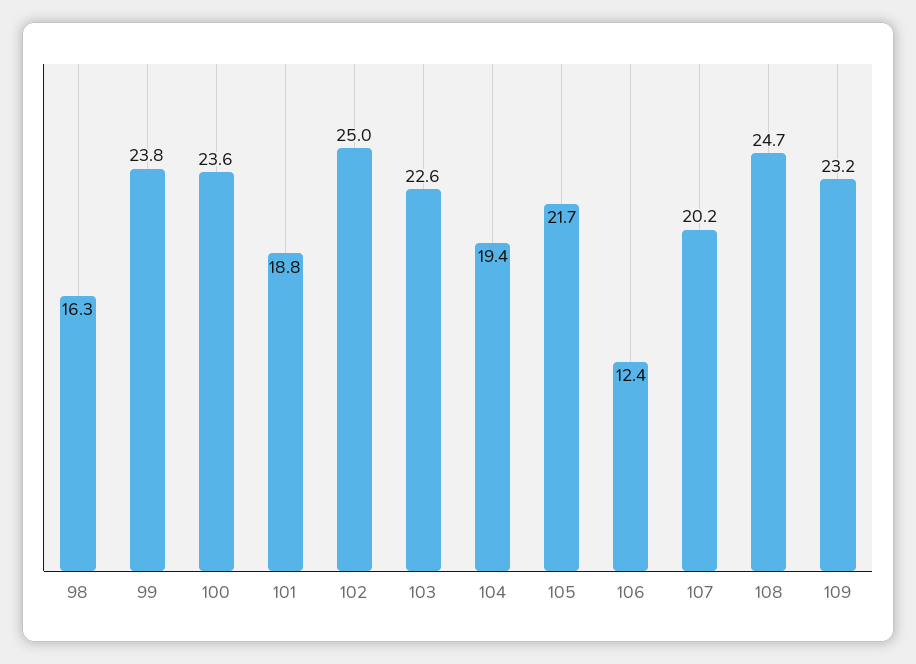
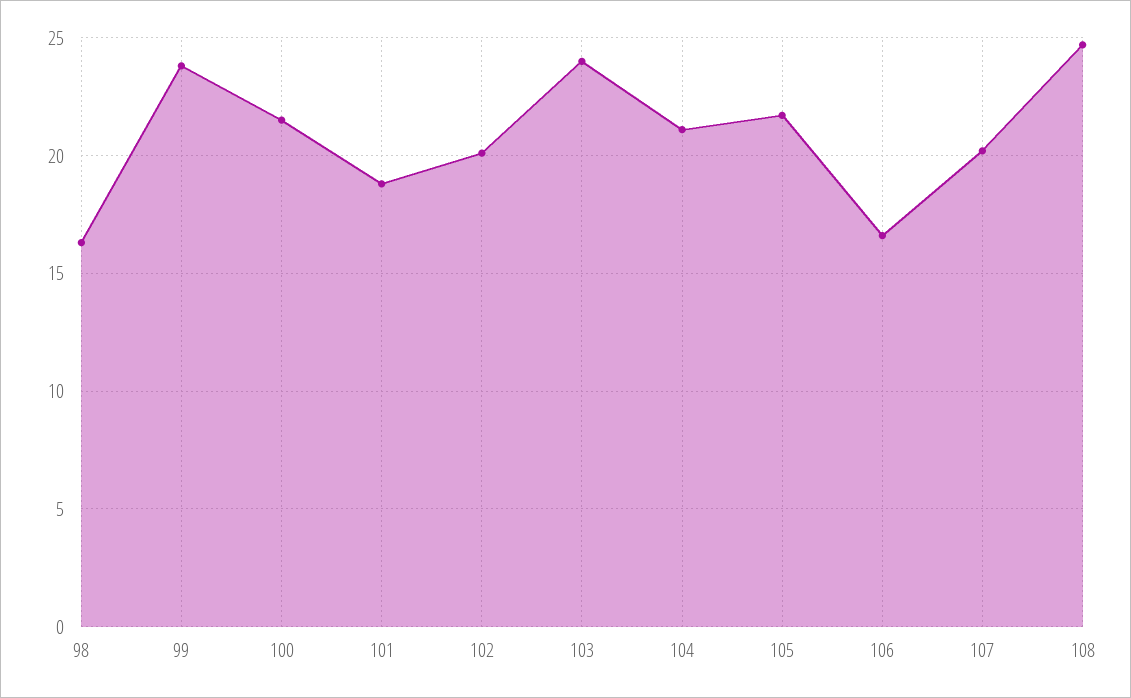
100: 23.6 -> 21.5
102: 25 -> 20
103: 22.6 -> 24
104: 19.4 -> 21
106: 12.4 -> 16.5
109: 23.2 -> none

